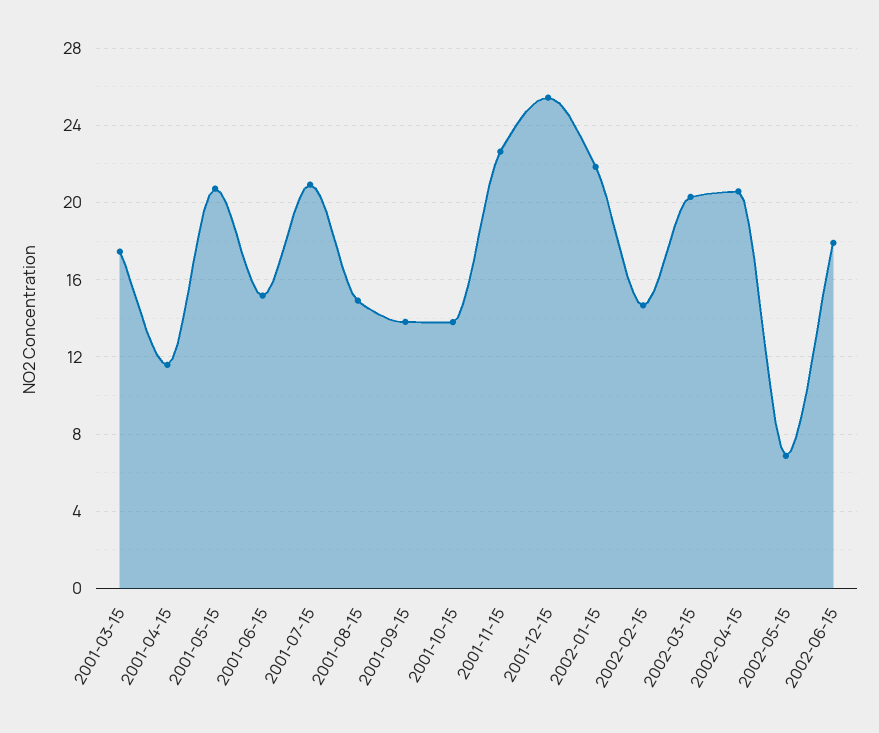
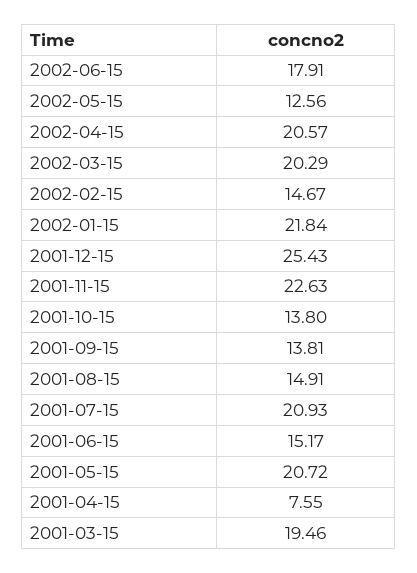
2001-03-15: 17.5 -> 19.46
2001-04-15: 11.5 -> 7.55
2002-05-15: 7 -> 12.56

